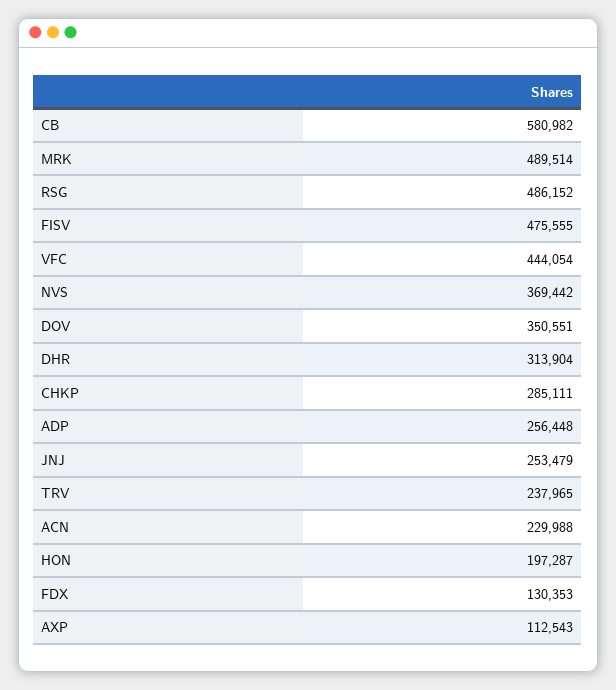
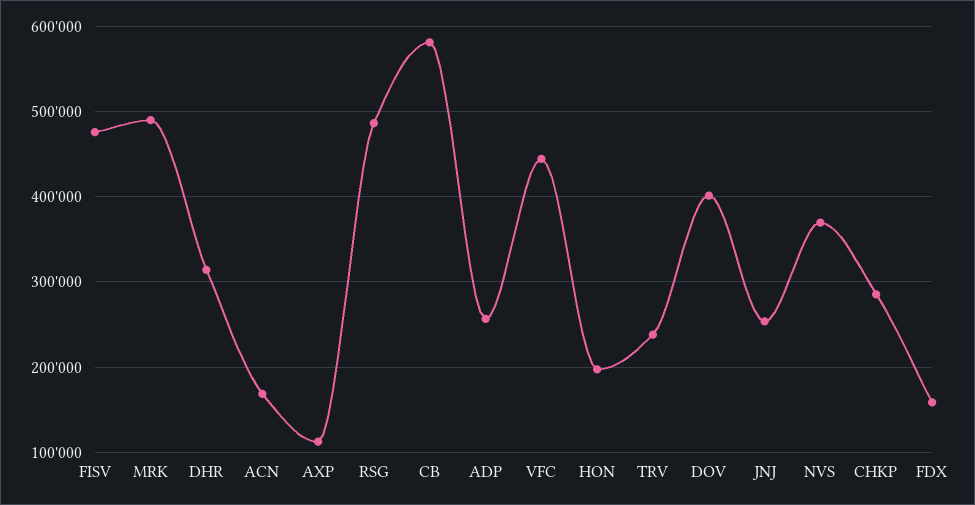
DOV: 350551 -> 400000
ACN: 229988 -> 170000
FDX: 130353 -> 160000

